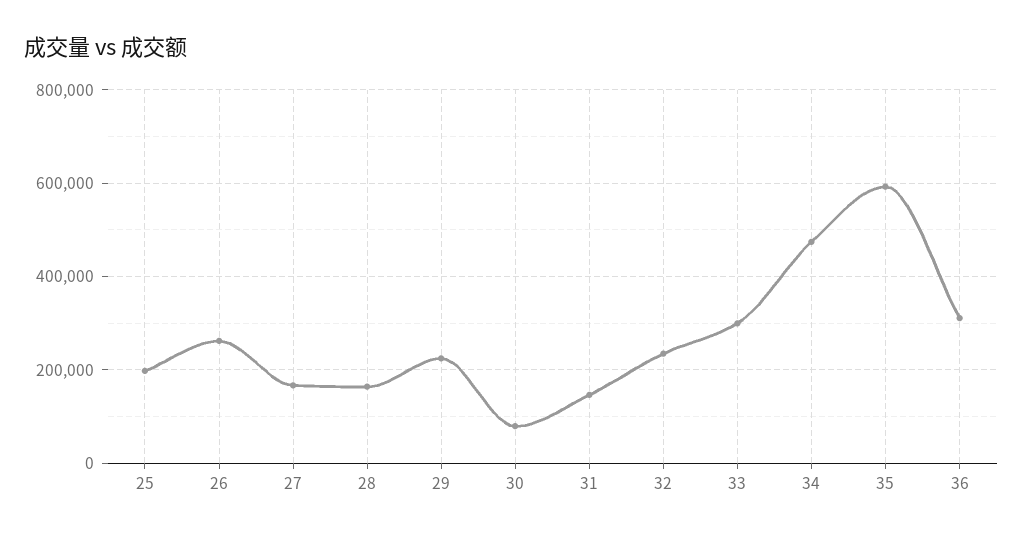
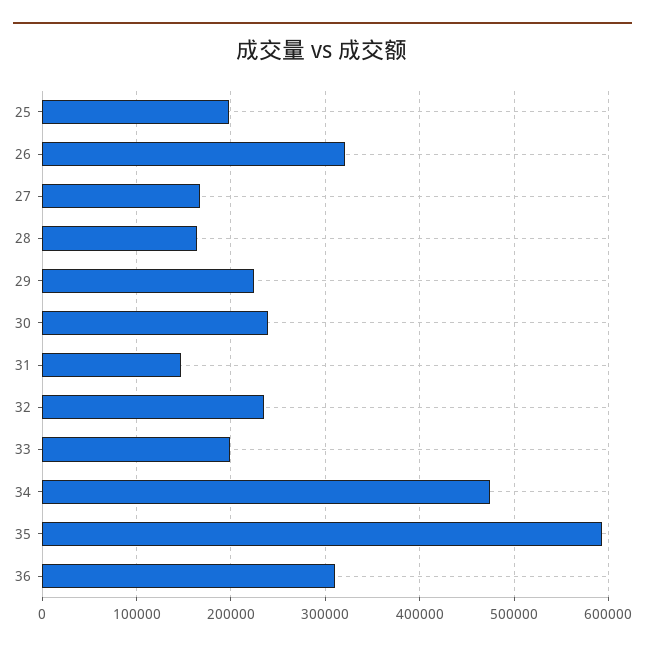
26: 260000 -> 320000
30: 80000 -> 240000
33: 300000 -> 200000

